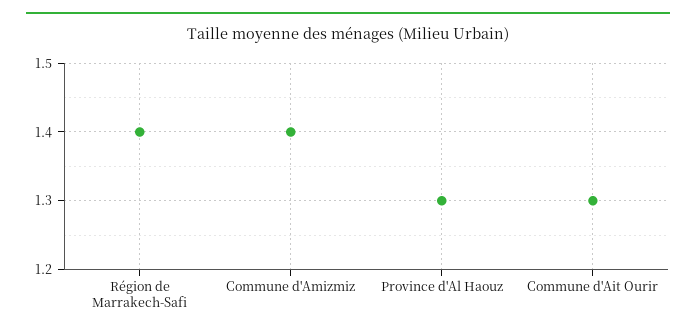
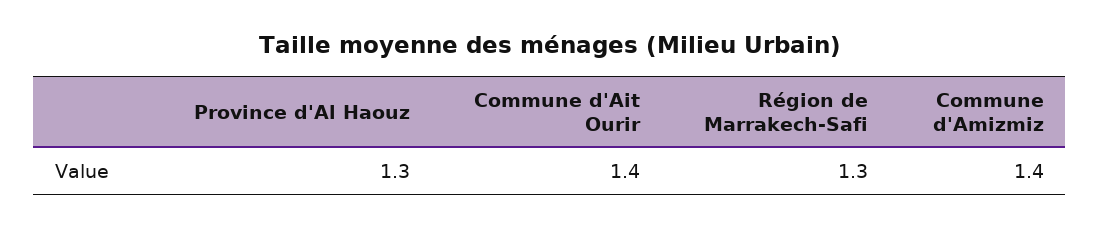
Région de Marrakech-Safi: 1.4 -> 1.3
Commune d'Ait Ourir: 1.3 -> 1.4

